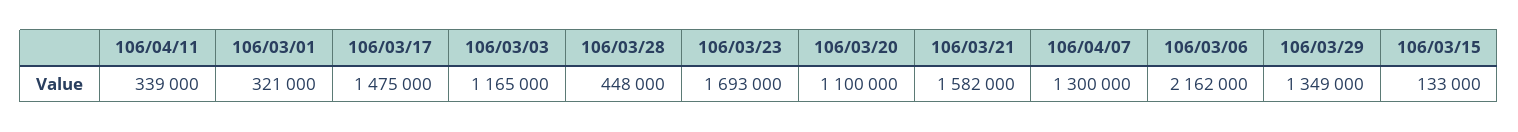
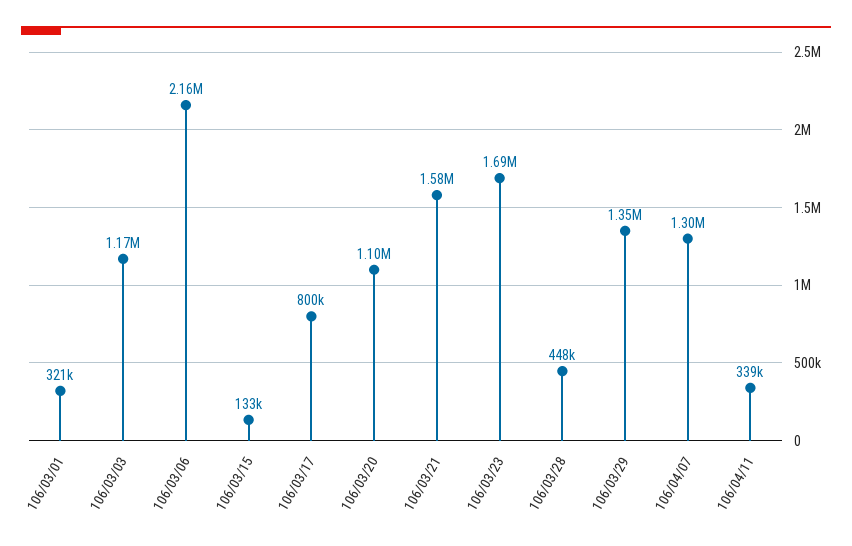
106/03/17: 1475000 -> 800000

